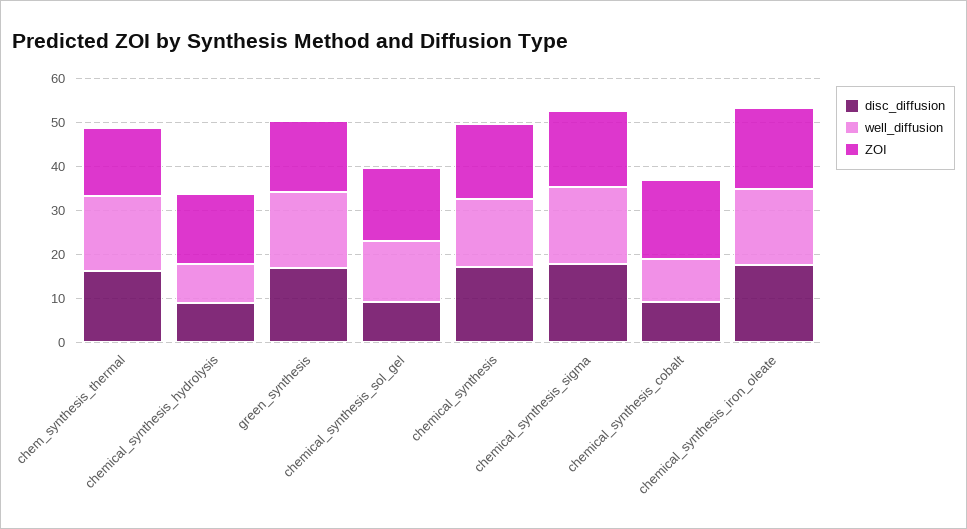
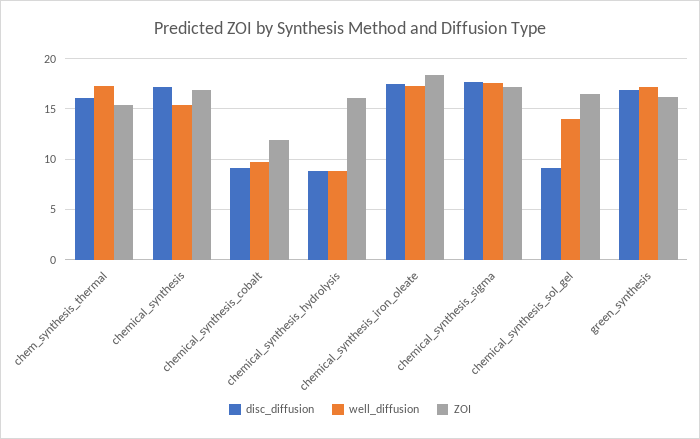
ZOI, chemical_synthesis_cobalt: 18 -> 12

